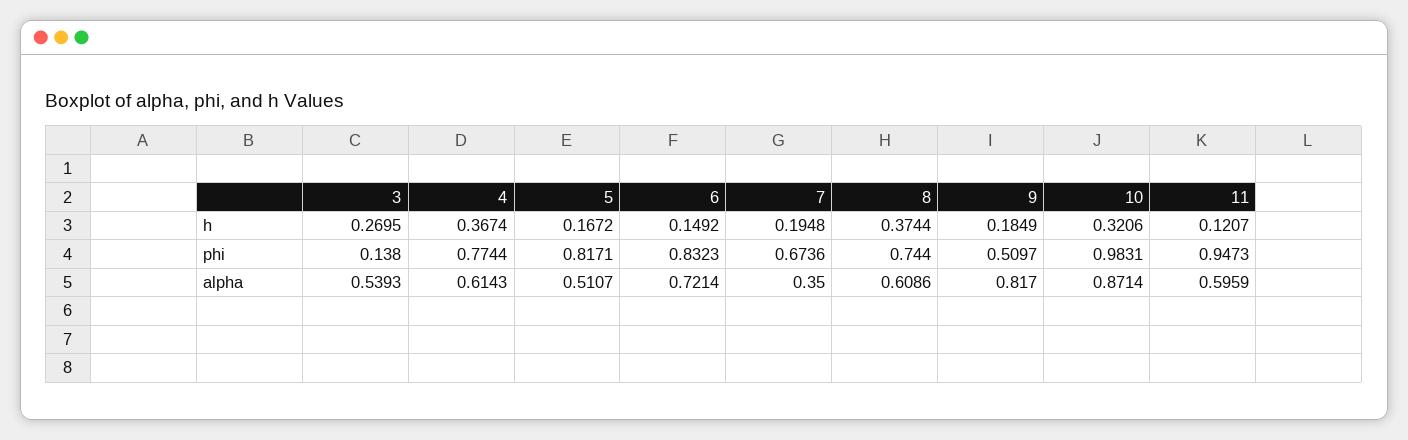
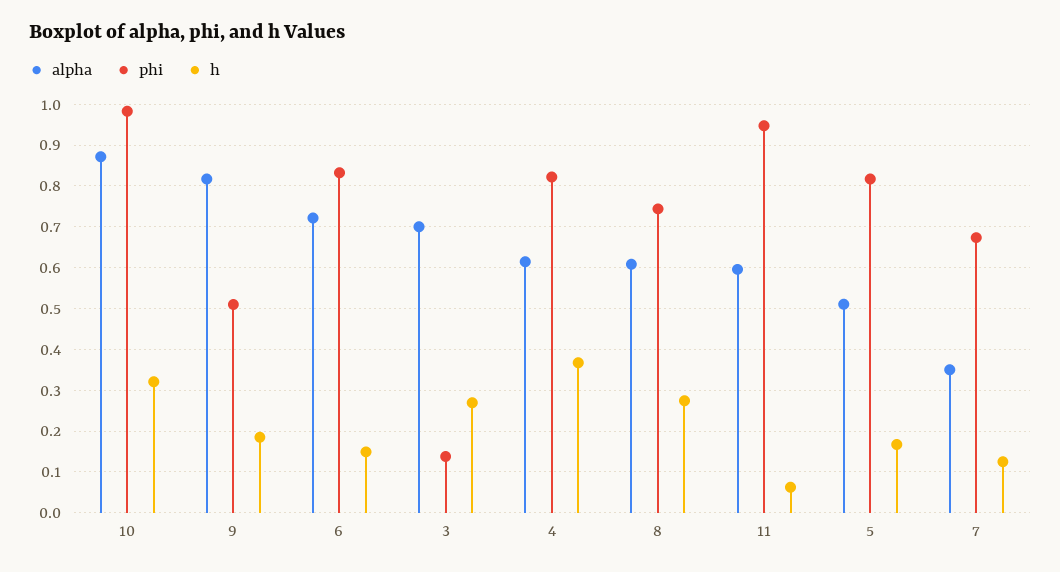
h, 7: 0.1948 -> 0.12
h, 8: 0.3744 -> 0.28
h, 11: 0.1207 -> 0.06
phi, 4: 0.7744 -> 0.82
alpha, 3: 0.5393 -> 0.7

